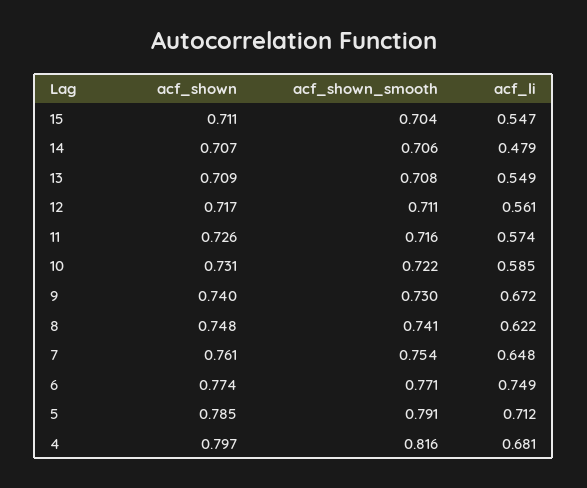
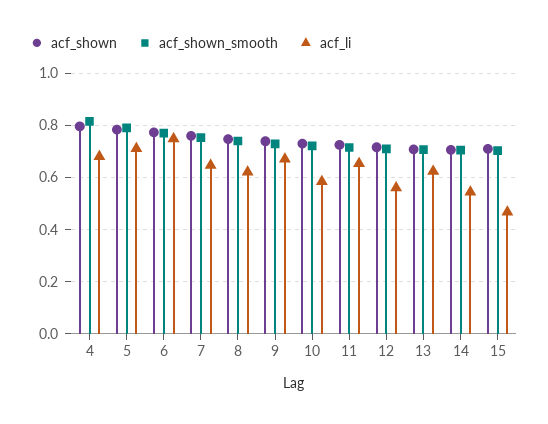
acf_li, 15: 0.547 -> 0.475
acf_li, 14: 0.479 -> 0.55
acf_li, 13: 0.549 -> 0.625
acf_li, 11: 0.574 -> 0.65

